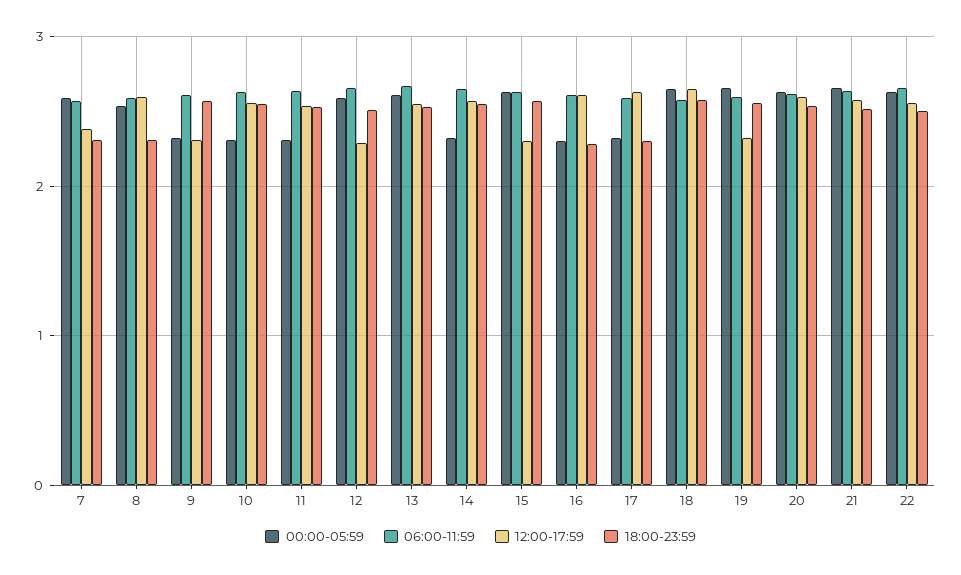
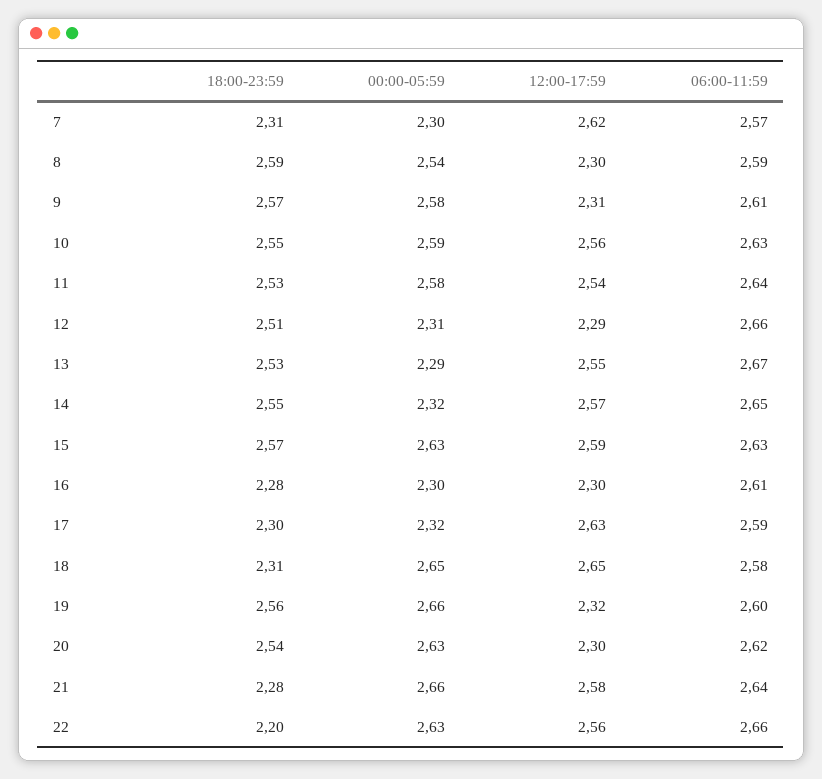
00:00-05:59, 7: 2.6 -> 2.3
12:00-17:59, 7: 2.4 -> 2.62
12:00-17:59, 8: 2.6 -> 2.3
18:00-23:59, 8: 2.3 -> 2.59
00:00-05:59, 9: 2.3 -> 2.58
00:00-05:59, 10: 2.3 -> 2.59
00:00-05:59, 11: 2.3 -> 2.58
00:00-05:59, 12: 2.6 -> 2.31
00:00-05:59, 13: 2.6 -> 2.29
12:00-17:59, 15: 2.3 -> 2.59
12:00-17:59, 16: 2.6 -> 2.3
18:00-23:59, 18: 2.6 -> 2.31
12:00-17:59, 20: 2.6 -> 2.3
18:00-23:59, 21: 2.5 -> 2.28
18:00-23:59, 22: 2.5 -> 2.2

